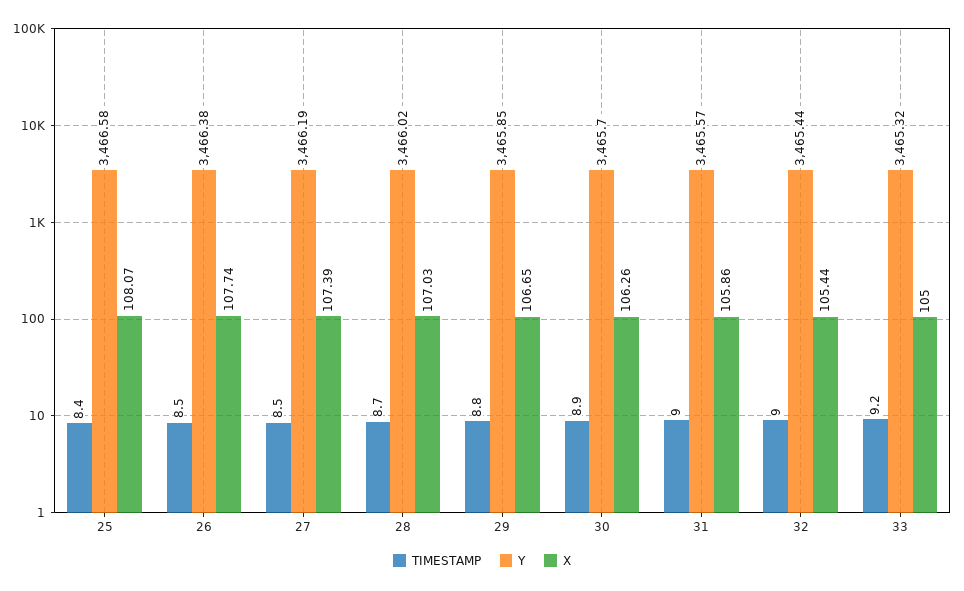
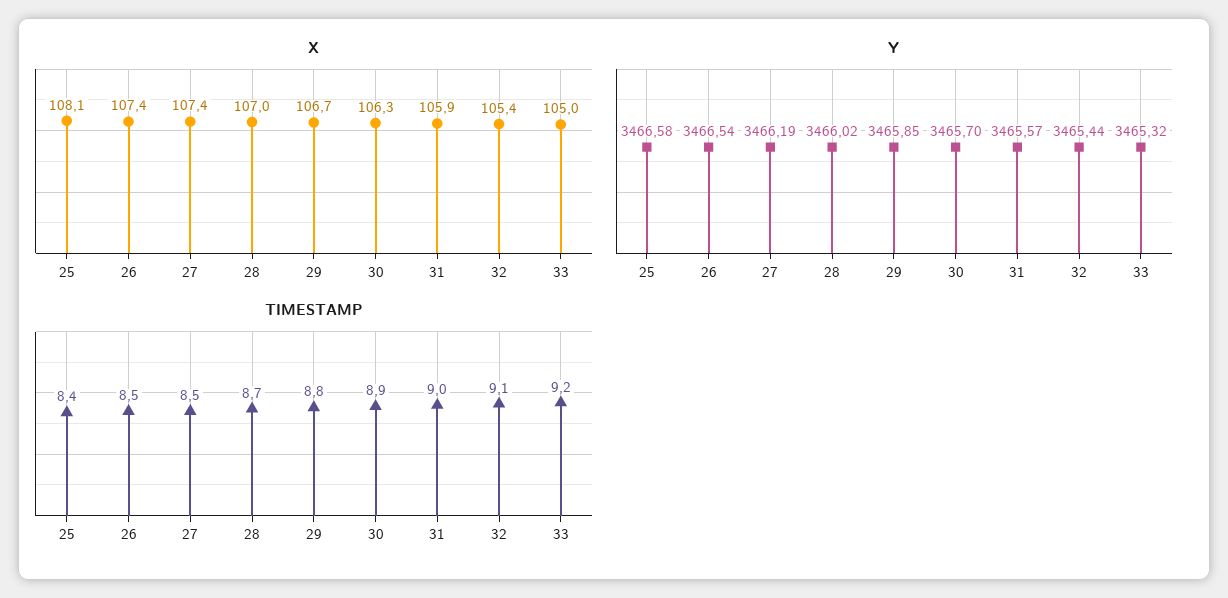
Y, 26: 3466.38 -> 3466.54
X, 26: 107.74 -> 107.4
TIMESTAMP, 32: 9 -> 9.1

